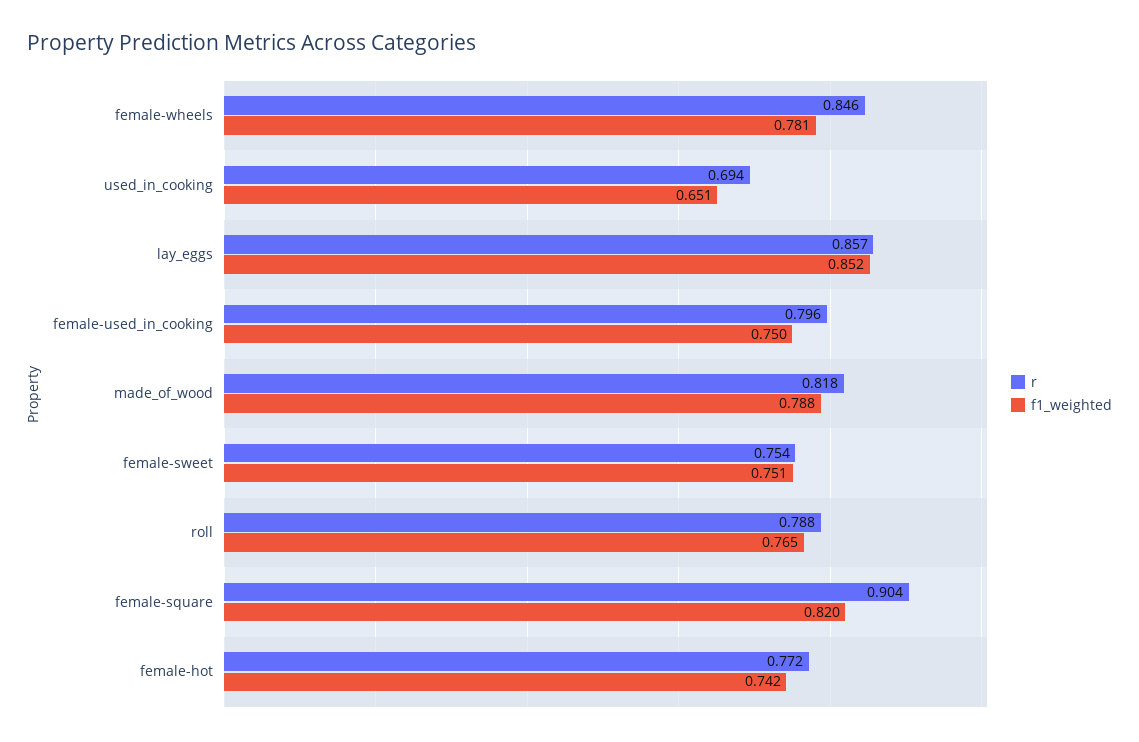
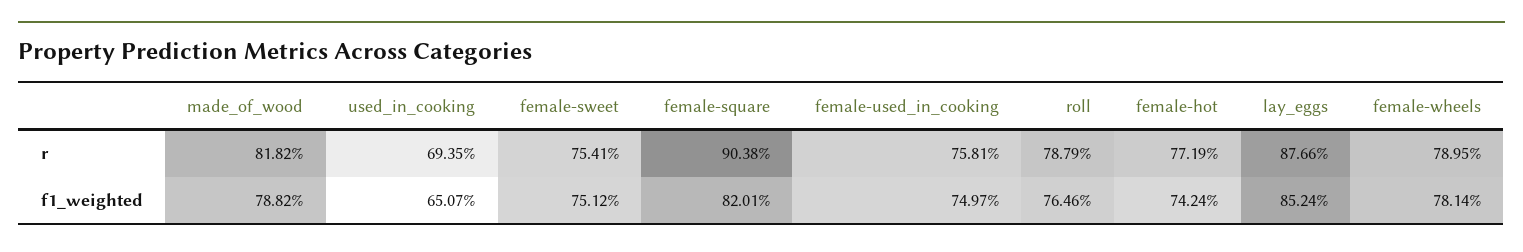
r, female-wheels: 0.846 -> 0.7895
r, lay_eggs: 0.857 -> 0.8766
r, female-used_in_cooking: 0.796 -> 0.7581

